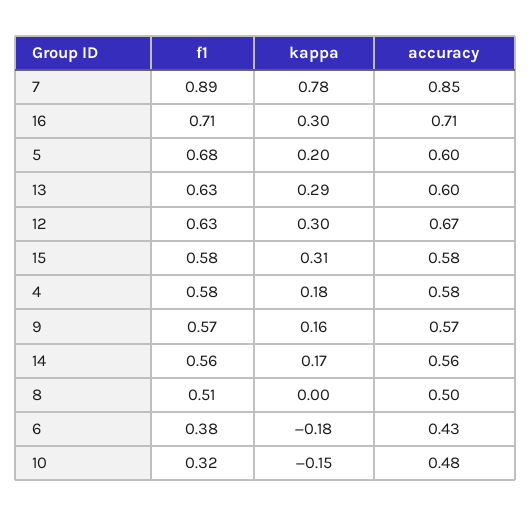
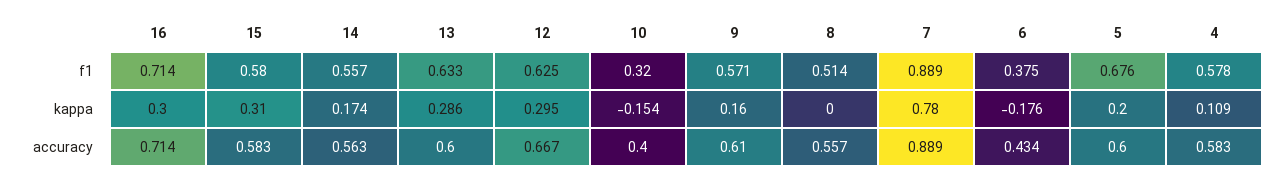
accuracy, 7: 0.85 -> 0.889
kappa, 4: 0.18 -> 0.109
accuracy, 9: 0.57 -> 0.61
accuracy, 8: 0.5 -> 0.557
accuracy, 10: 0.48 -> 0.4

